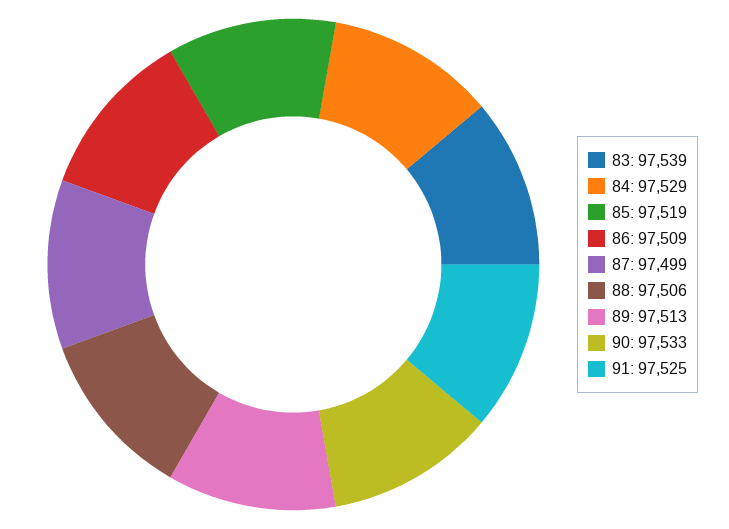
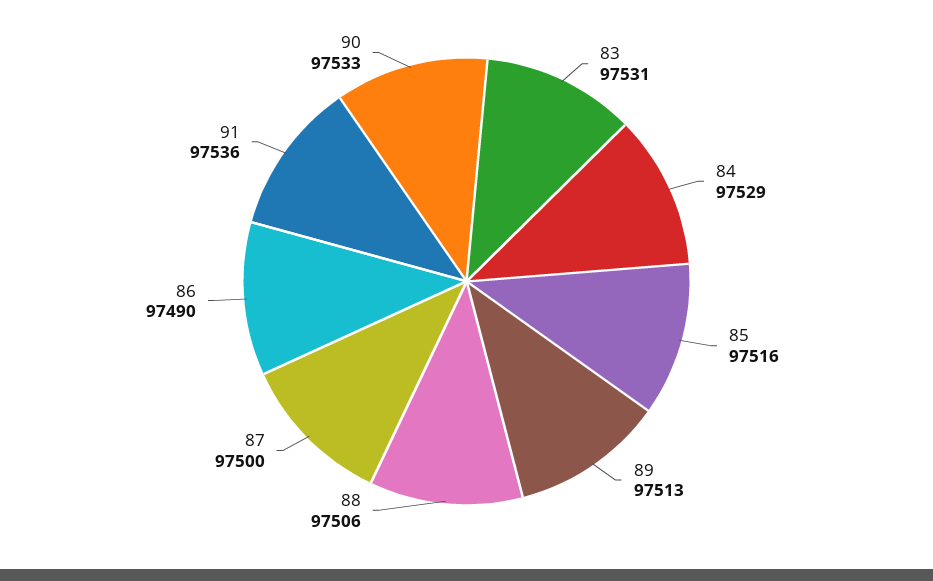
83: 97539 -> 97531
85: 97519 -> 97516
86: 97509 -> 97490
87: 97499 -> 97500
91: 97525 -> 97536

